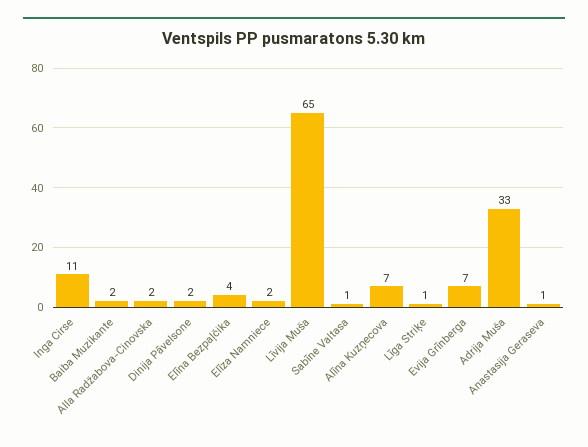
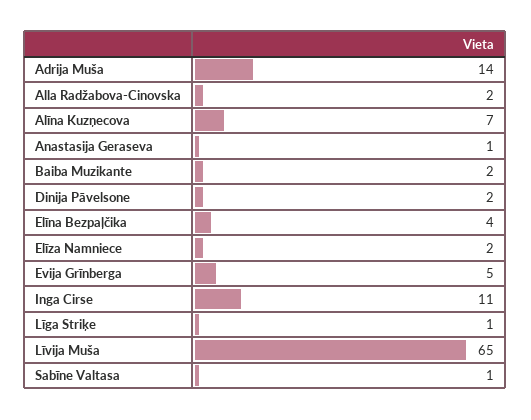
Evija Grīnberga: 7 -> 5
Adrija Muša: 33 -> 14

